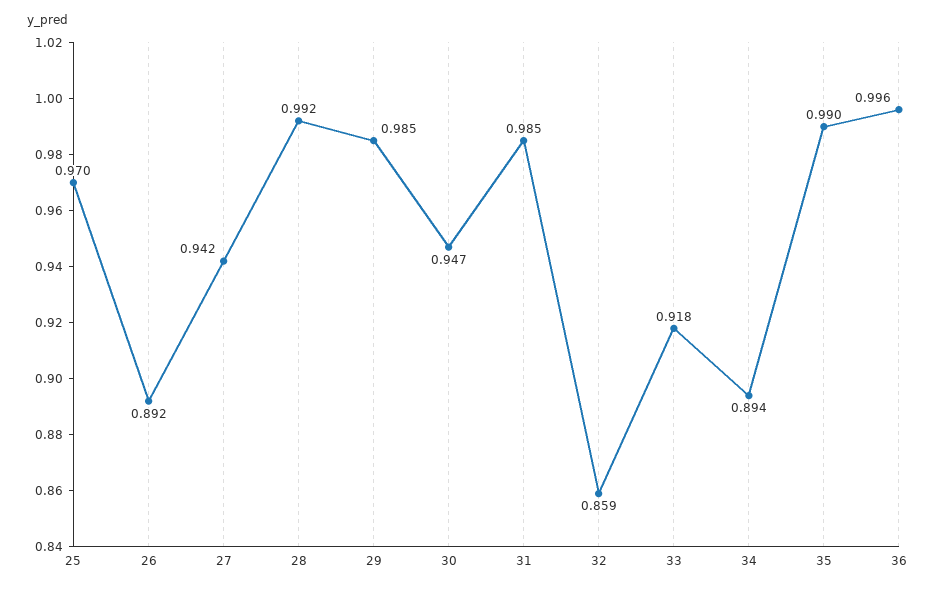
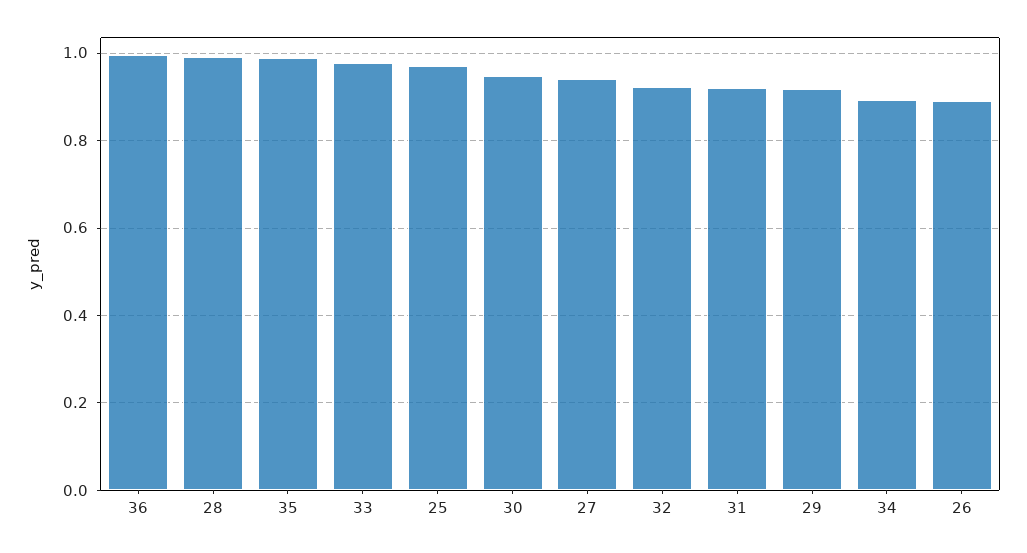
29: 0.985 -> 0.92
31: 0.985 -> 0.92
32: 0.859 -> 0.92
33: 0.918 -> 0.98

